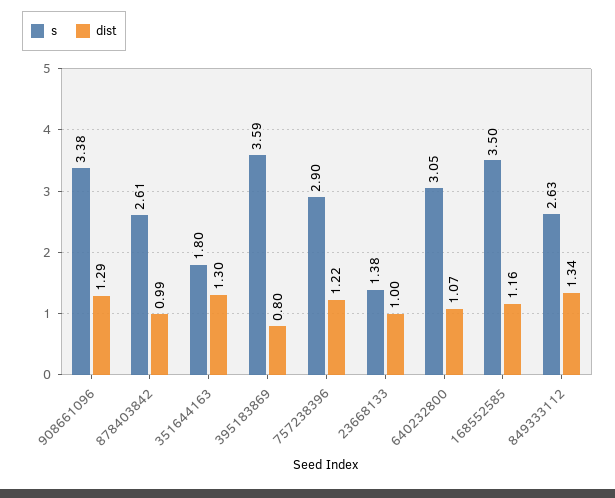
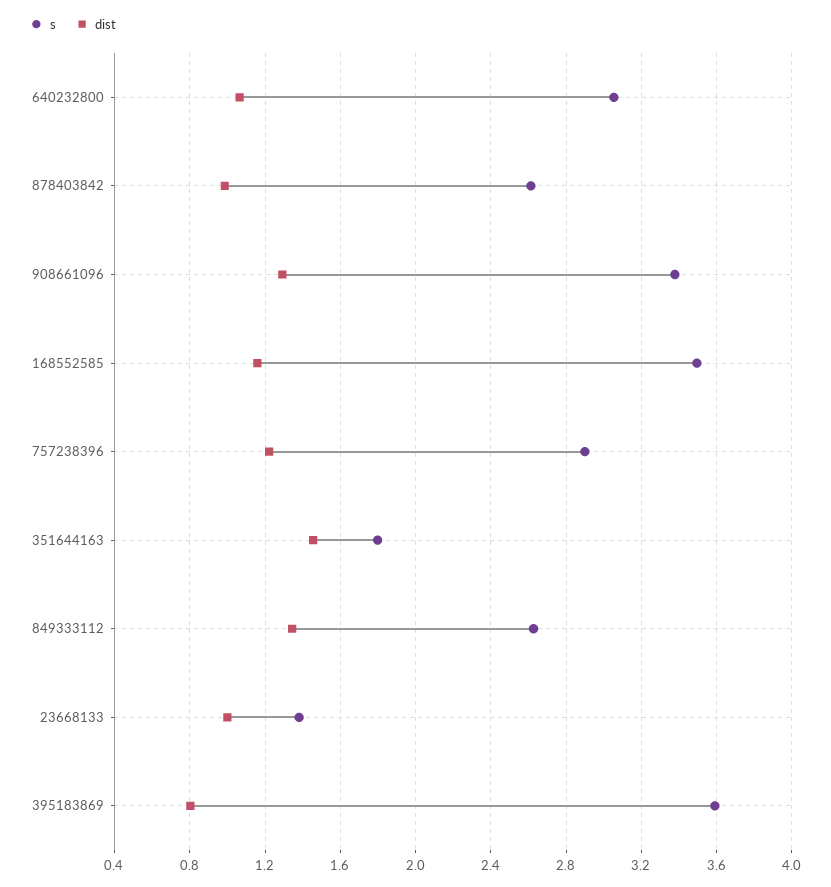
dist, 351644163: 1.3 -> 1.45

